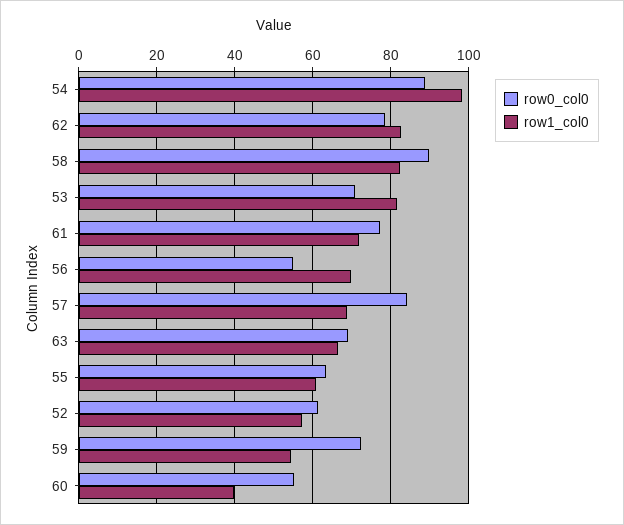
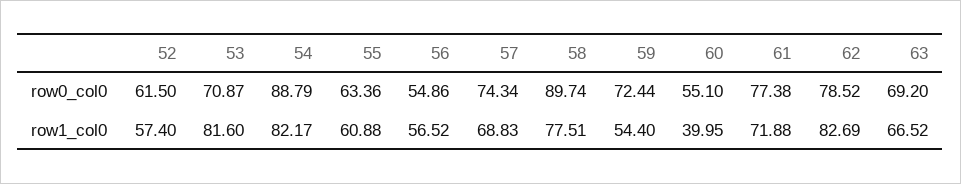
row1_col0, 54: 98 -> 82.17
row1_col0, 58: 82 -> 77.51
row1_col0, 56: 70 -> 56.52
row0_col0, 57: 84 -> 74.34

